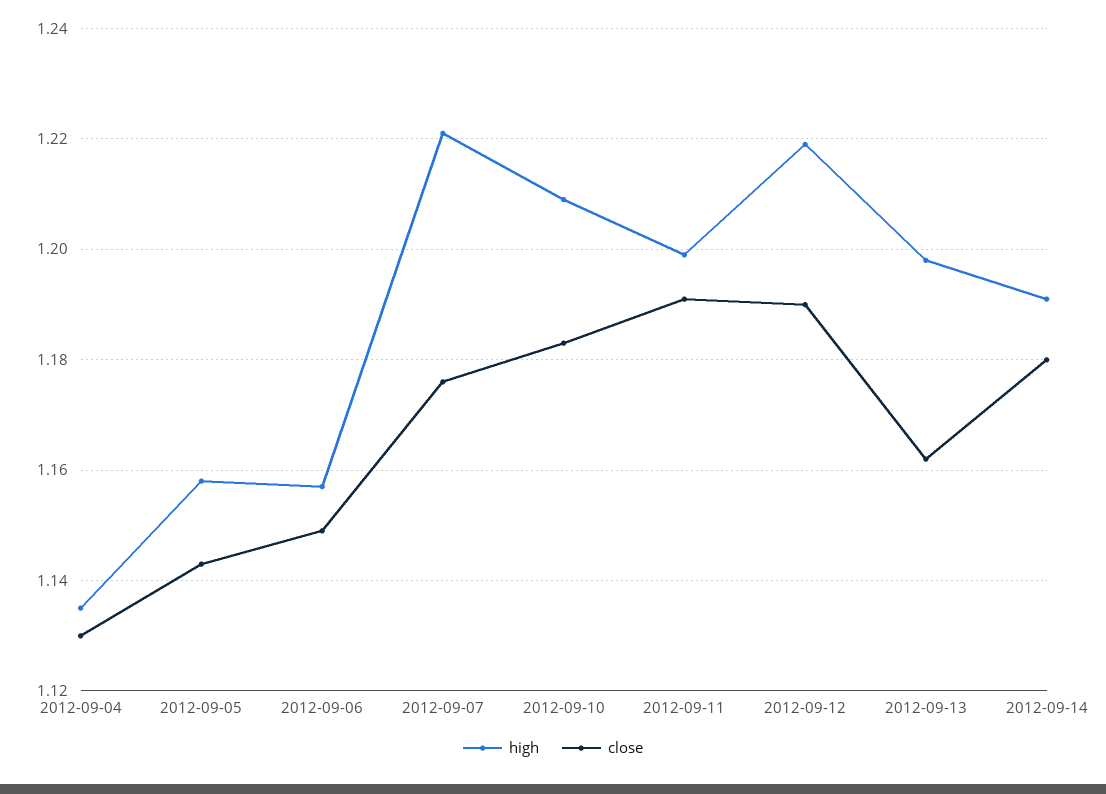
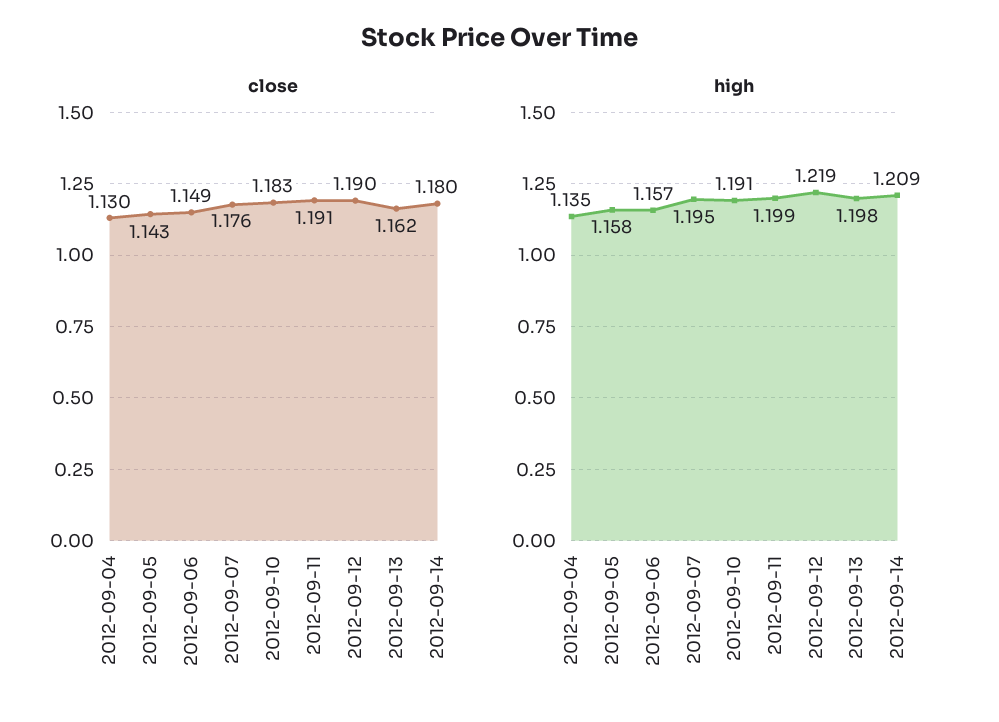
high, 2012-09-07: 1.22 -> 1.195
high, 2012-09-10: 1.21 -> 1.191
high, 2012-09-14: 1.19 -> 1.209

